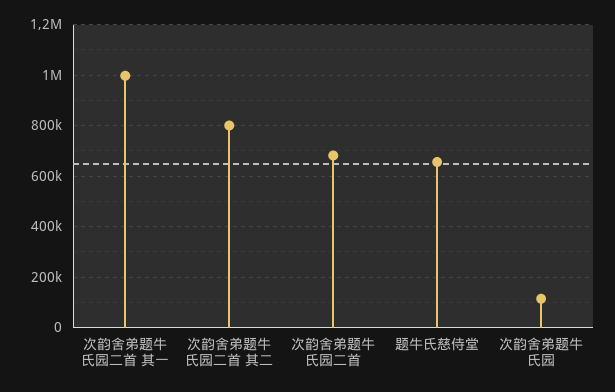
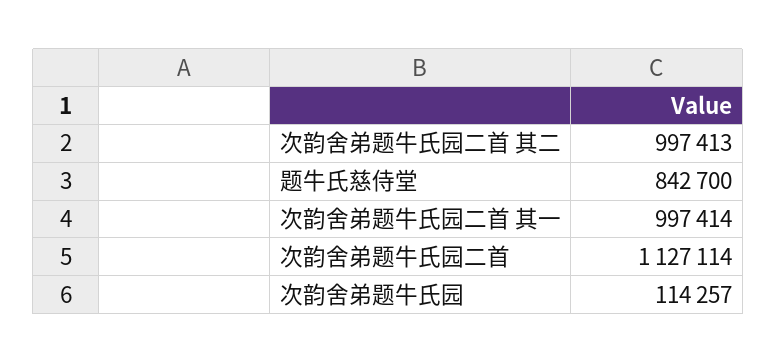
次韵舍弟题牛氏园二首 其二: 800000 -> 997413
次韵舍弟题牛氏园二首: 675000 -> 1127114
题牛氏慈侍堂: 650000 -> 842700

